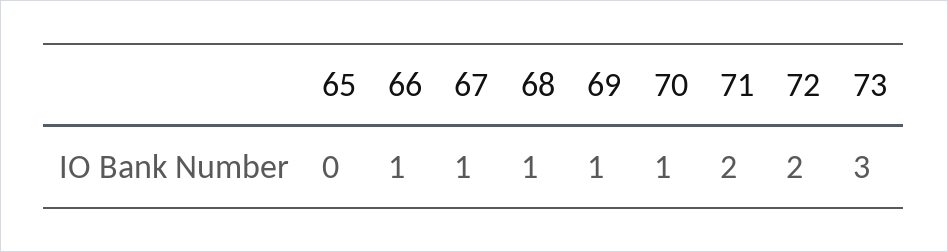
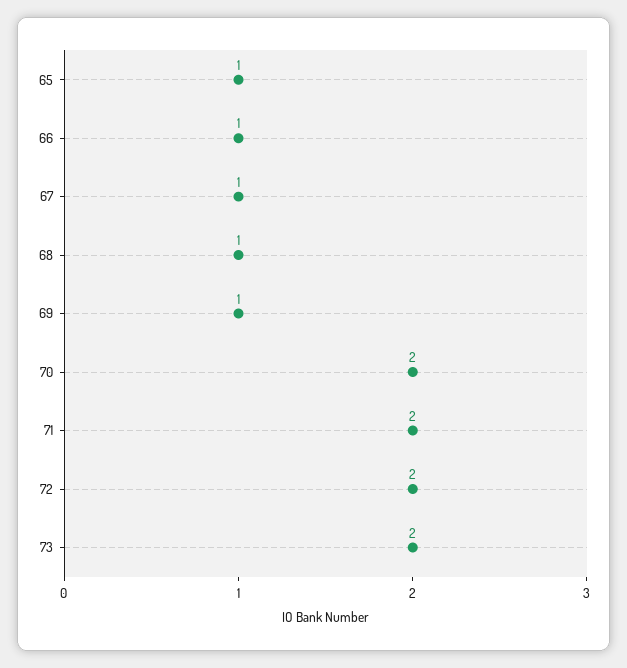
65: 0 -> 1
70: 1 -> 2
73: 3 -> 2

